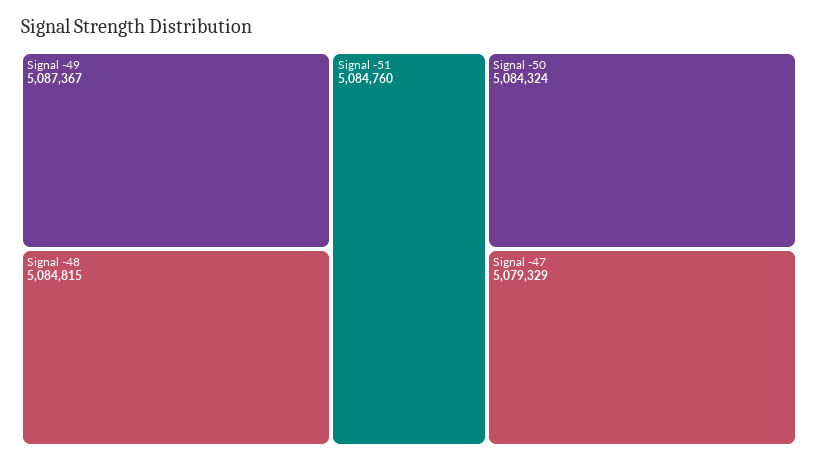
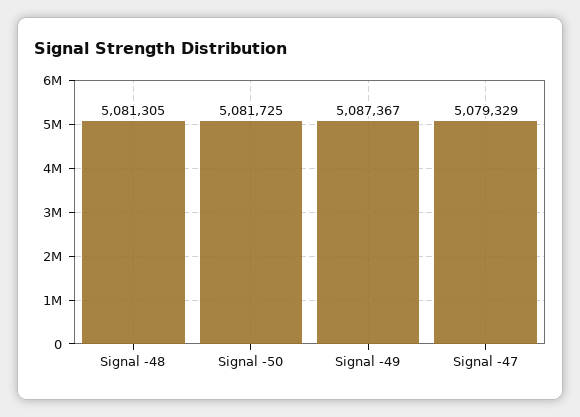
Signal -48: 5084815 -> 5081305
Signal -51: 5084760 -> none
Signal -50: 5084324 -> 5081725

